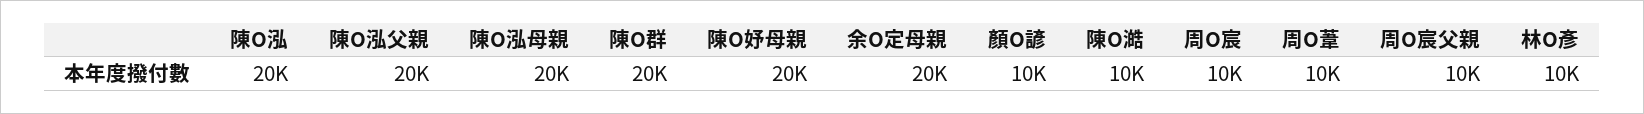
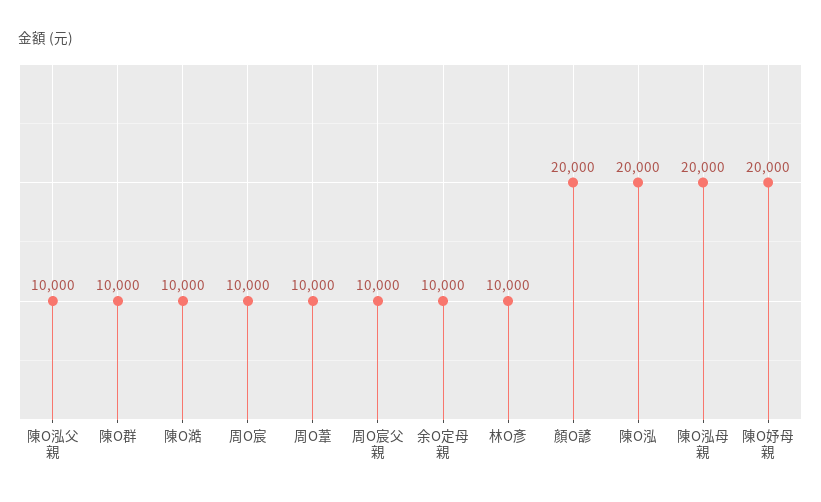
陳O泓父親: 20000 -> 10000
陳O群: 20000 -> 10000
余O定母親: 20000 -> 10000
顏O諺: 10000 -> 20000

